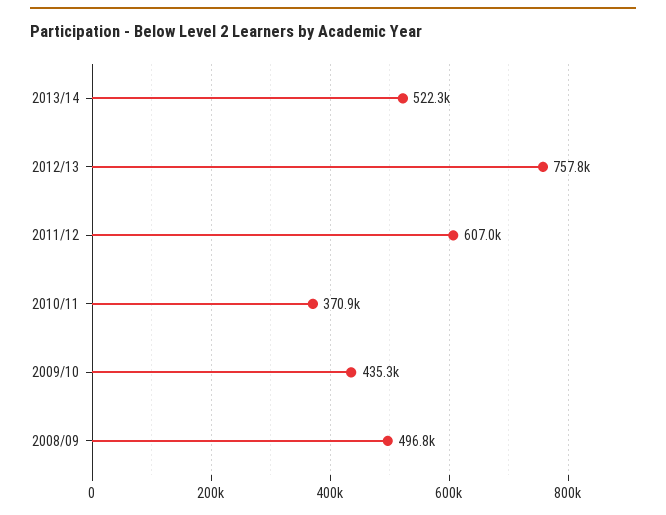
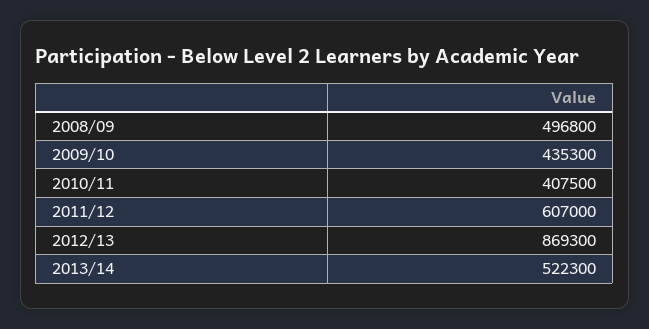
2012/13: 757800 -> 869300
2010/11: 370900 -> 407500

